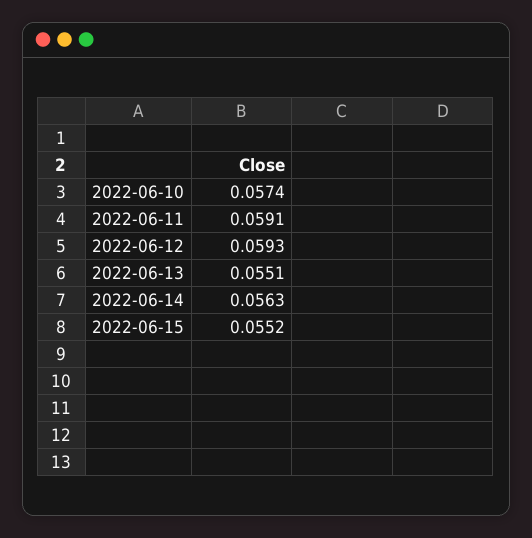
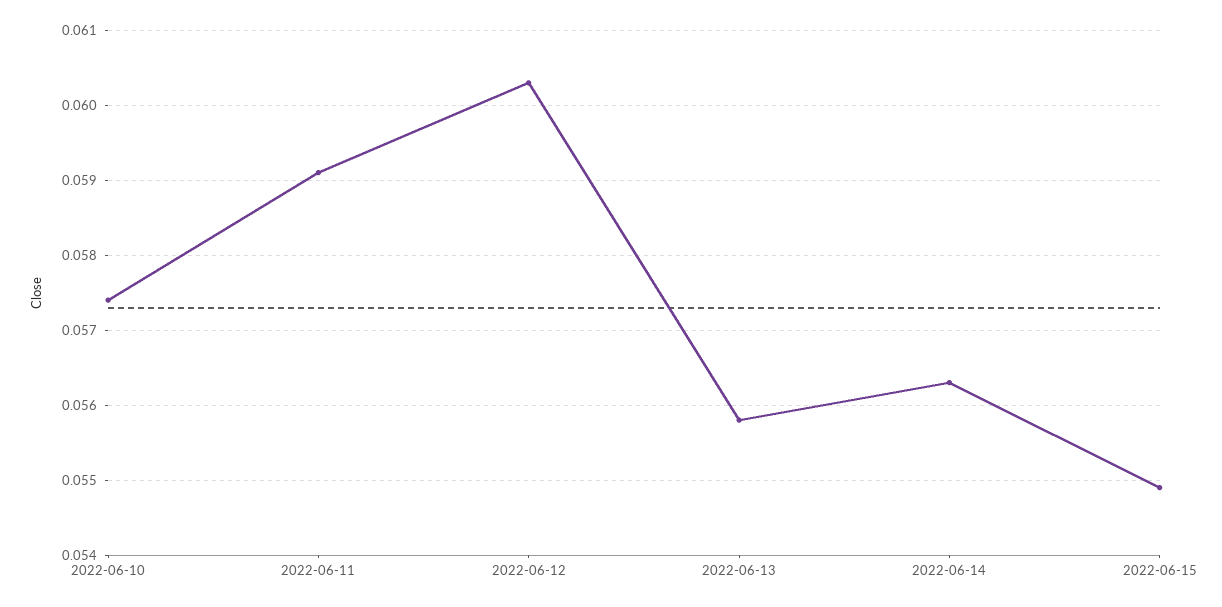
2022-06-12: 0.0593 -> 0.0603
2022-06-13: 0.0551 -> 0.0558
2022-06-15: 0.0552 -> 0.0549

